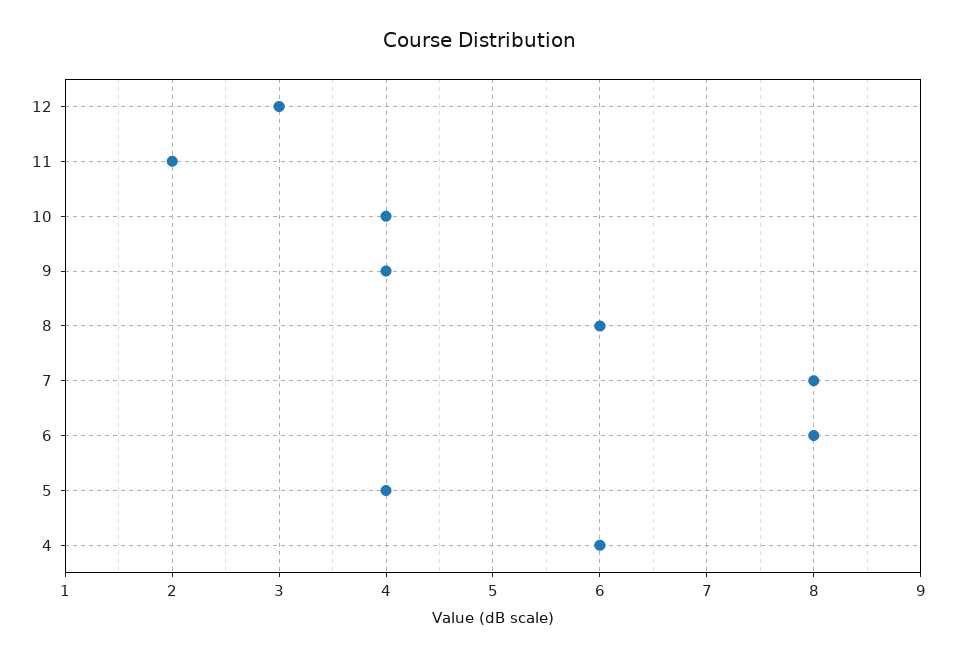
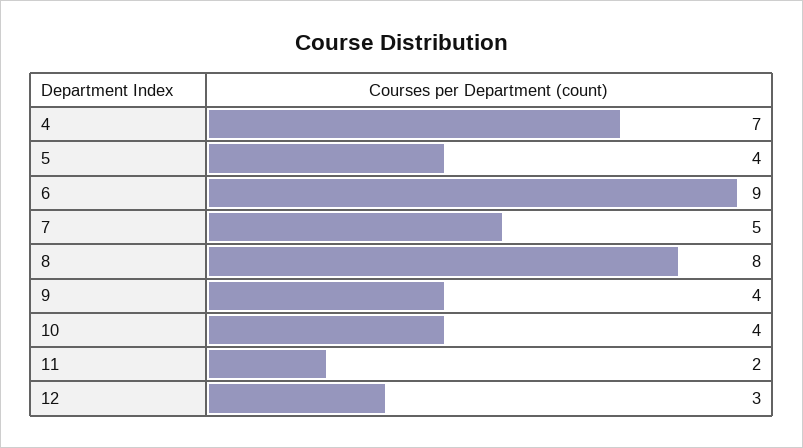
8: 6 -> 8
7: 8 -> 5
6: 8 -> 9
4: 6 -> 7

